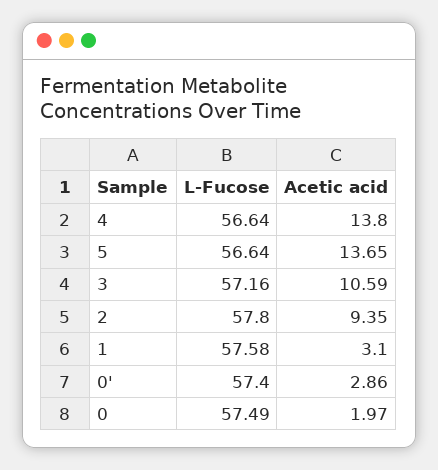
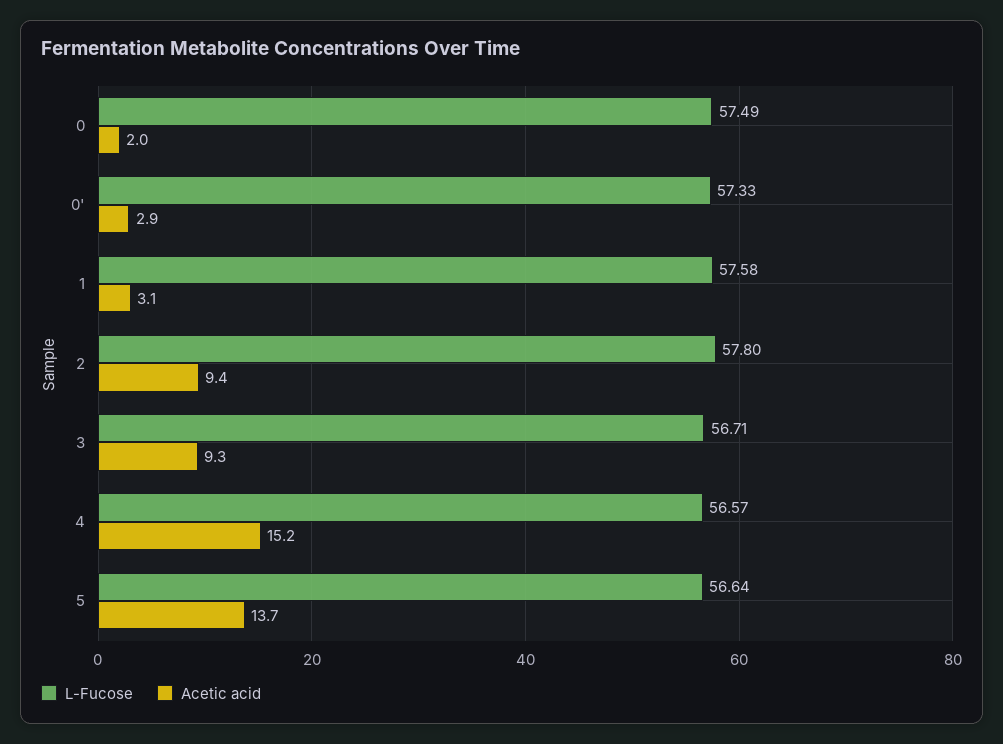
L-Fucose, 4: 56.64 -> 56.57
Acetic acid, 4: 13.8 -> 15.2
L-Fucose, 3: 57.16 -> 56.71
Acetic acid, 3: 10.59 -> 9.3
L-Fucose, 0': 57.4 -> 57.33

